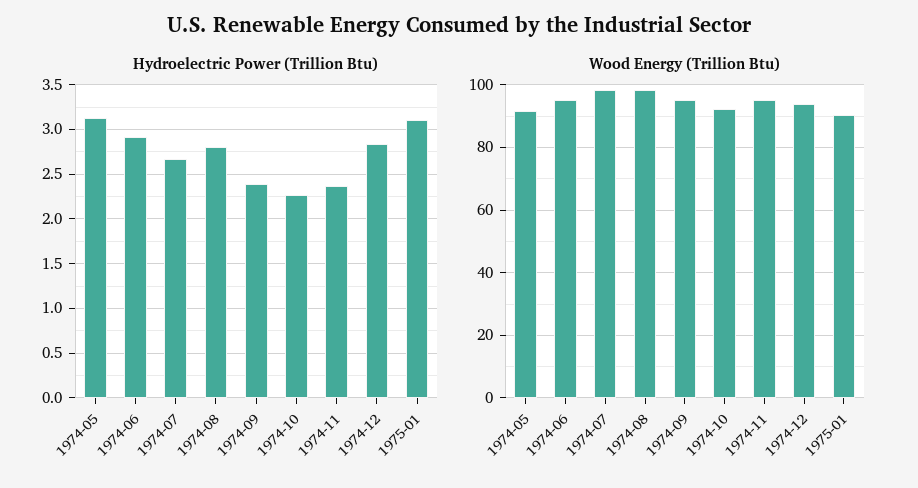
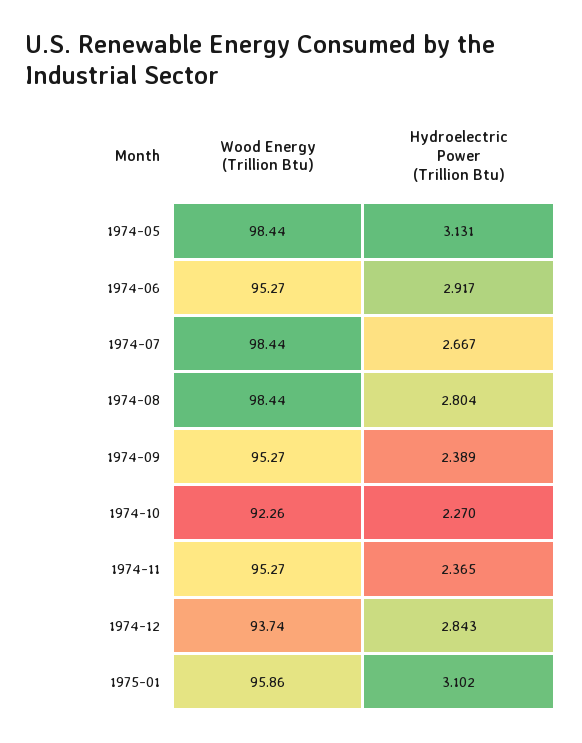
Wood Energy (Trillion Btu), 1974-05: 92 -> 98.44
Wood Energy (Trillion Btu), 1975-01: 90 -> 95.86

